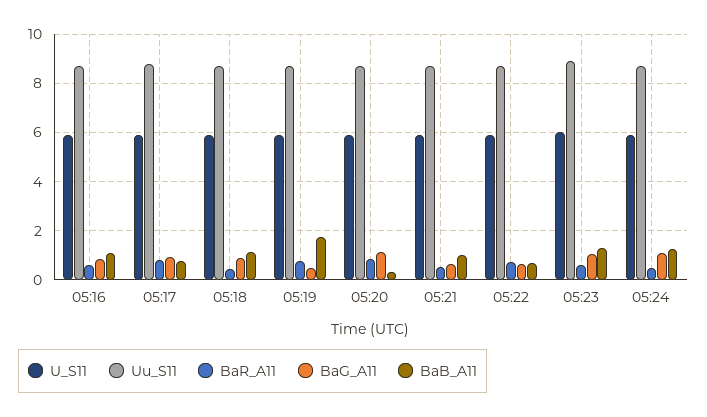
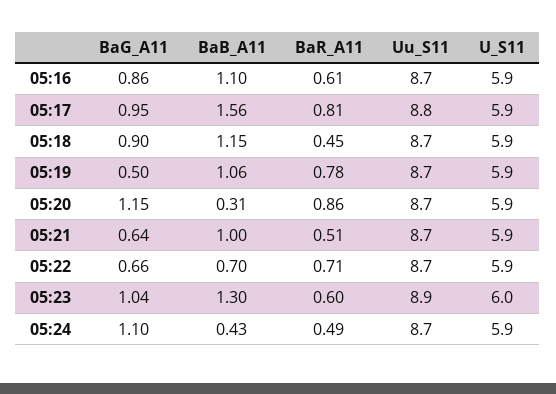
BaB_A11, 05:17: 0.75 -> 1.56
BaB_A11, 05:19: 1.75 -> 1.06
BaB_A11, 05:24: 1.25 -> 0.43

